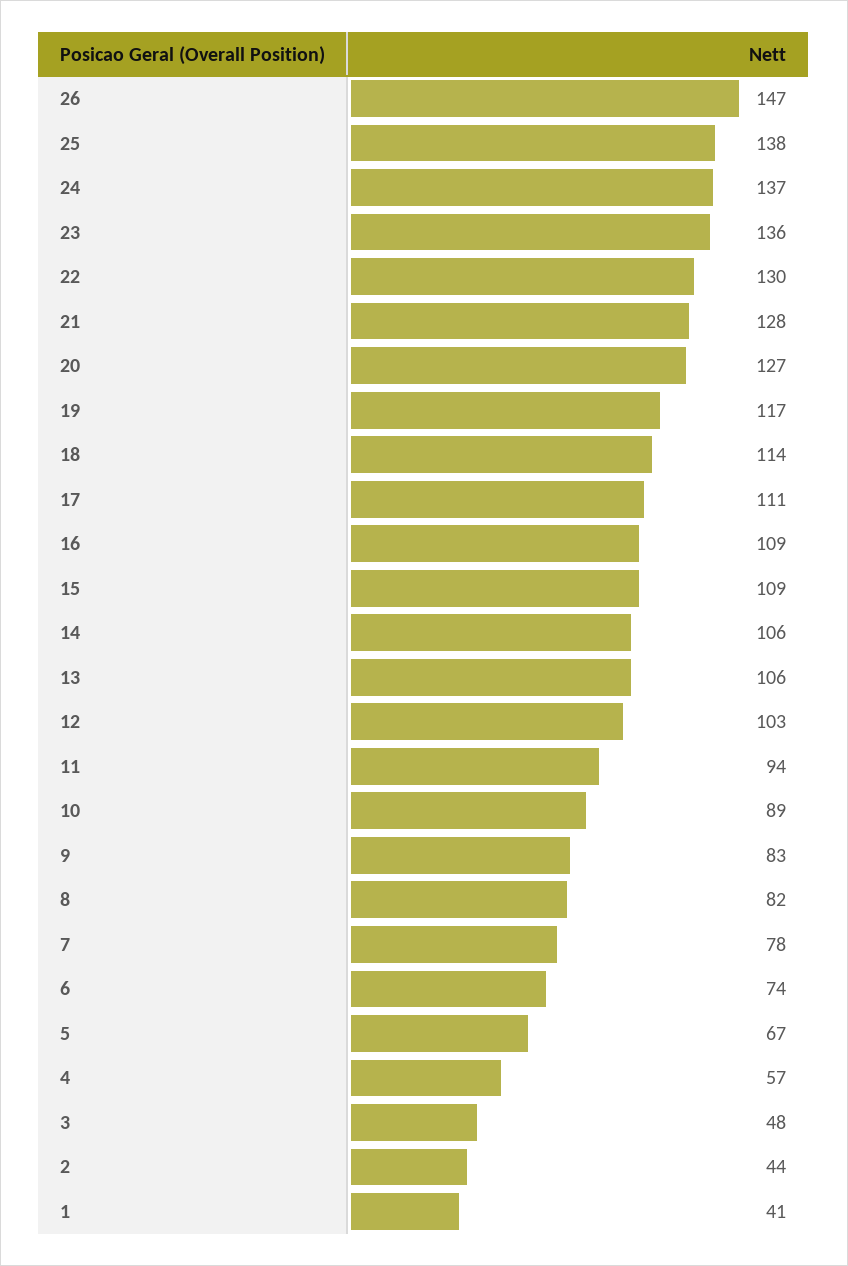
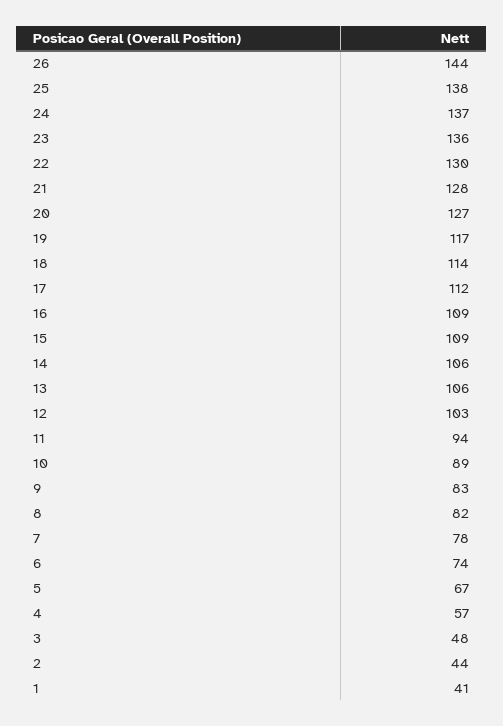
26: 147 -> 144
17: 111 -> 112

